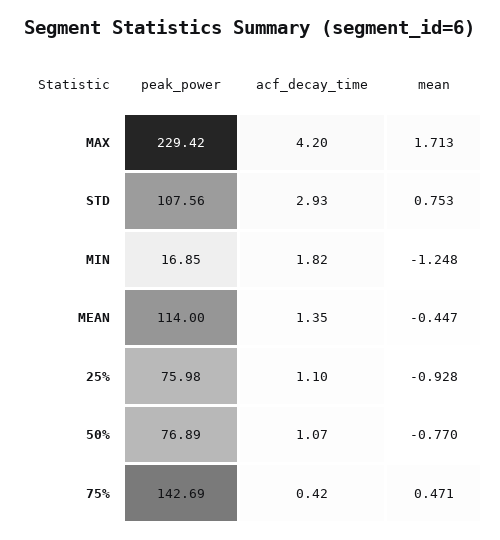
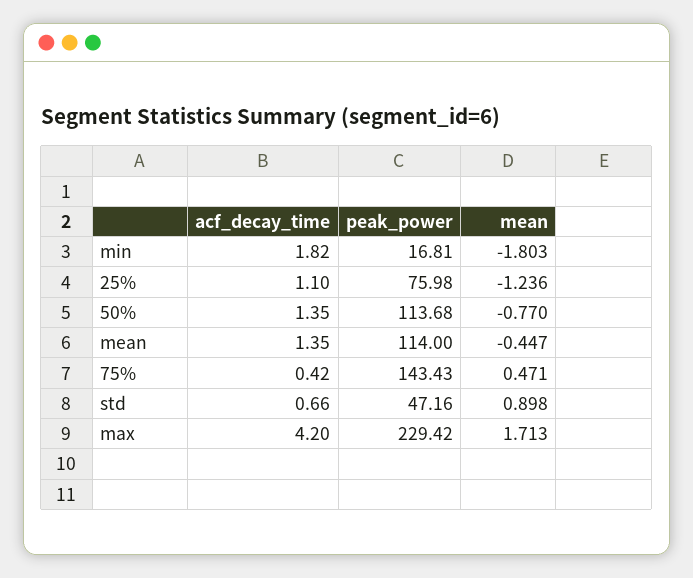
peak_power, STD: 107.56 -> 47.16
acf_decay_time, STD: 2.93 -> 0.66
mean, STD: 0.753 -> 0.898
peak_power, MIN: 16.85 -> 16.81
mean, MIN: -1.248 -> -1.803
mean, 25%: -0.928 -> -1.236
peak_power, 50%: 76.89 -> 113.68
acf_decay_time, 50%: 1.07 -> 1.35
peak_power, 75%: 142.69 -> 143.43

